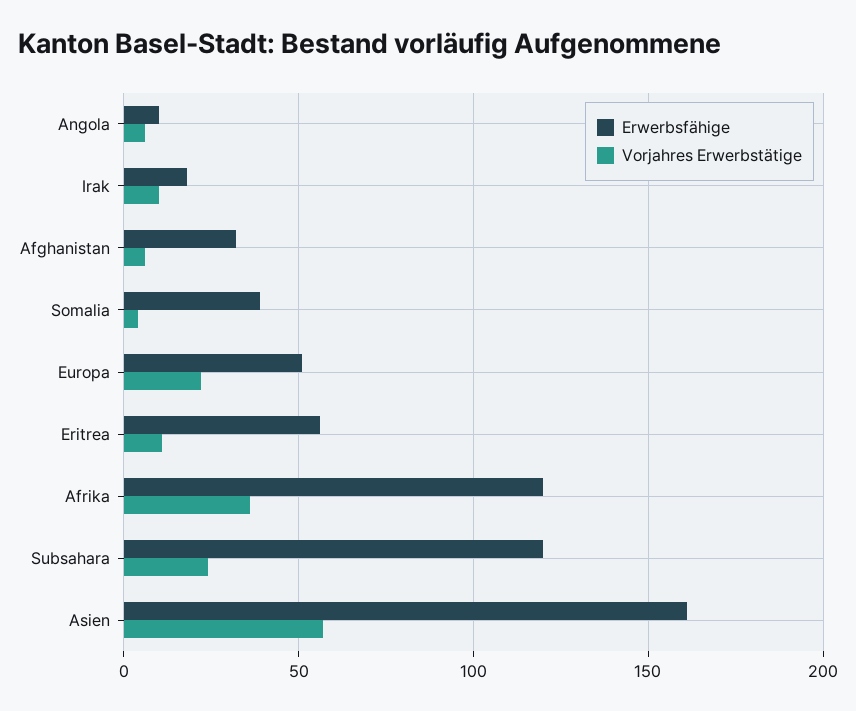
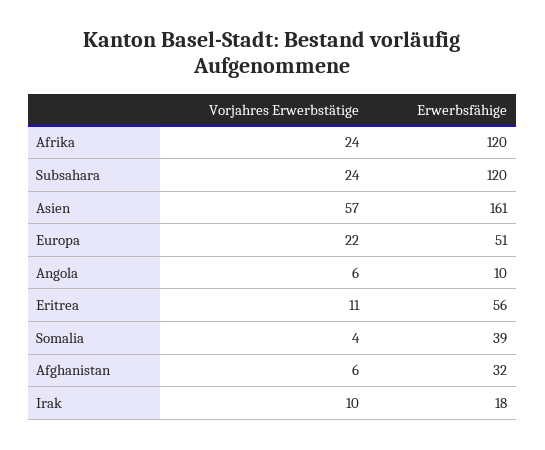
Vorjahres Erwerbstätige, Afrika: 35 -> 24

